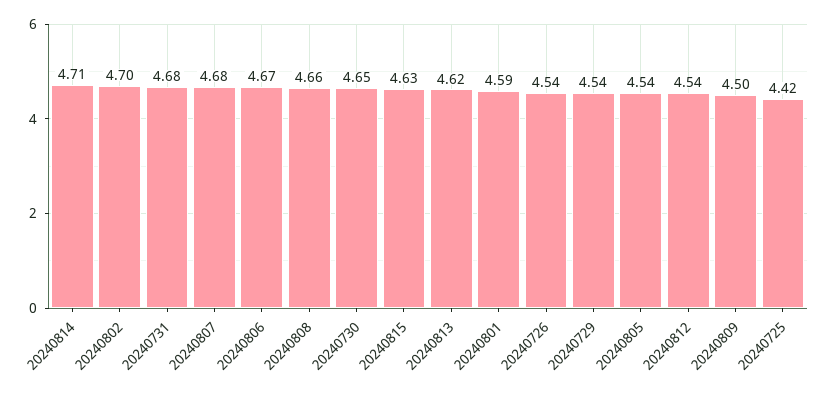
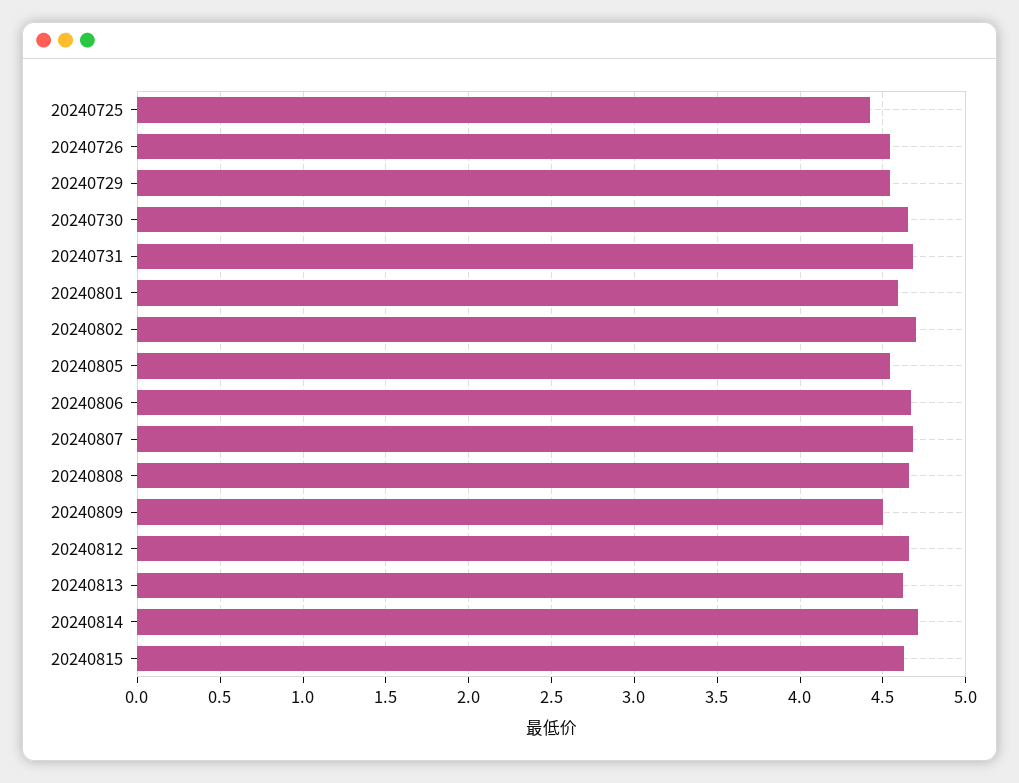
20240812: 4.54 -> 4.65

